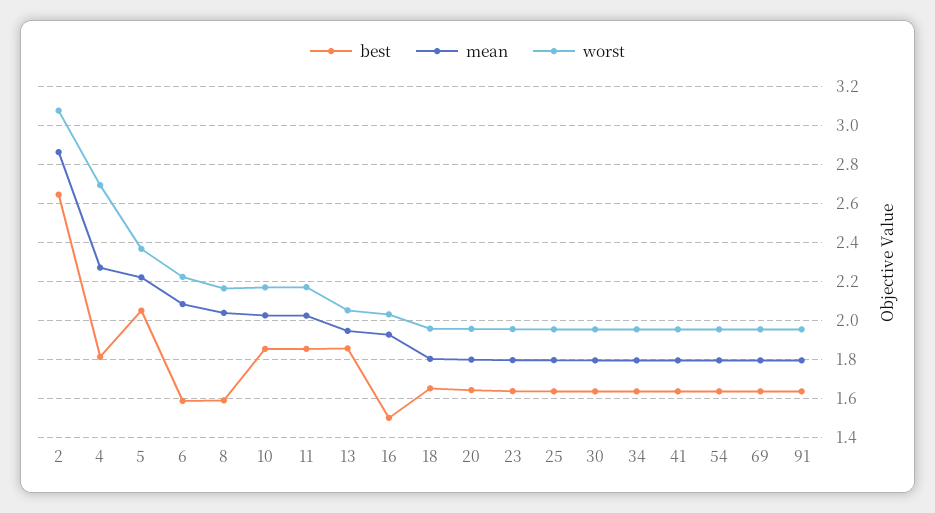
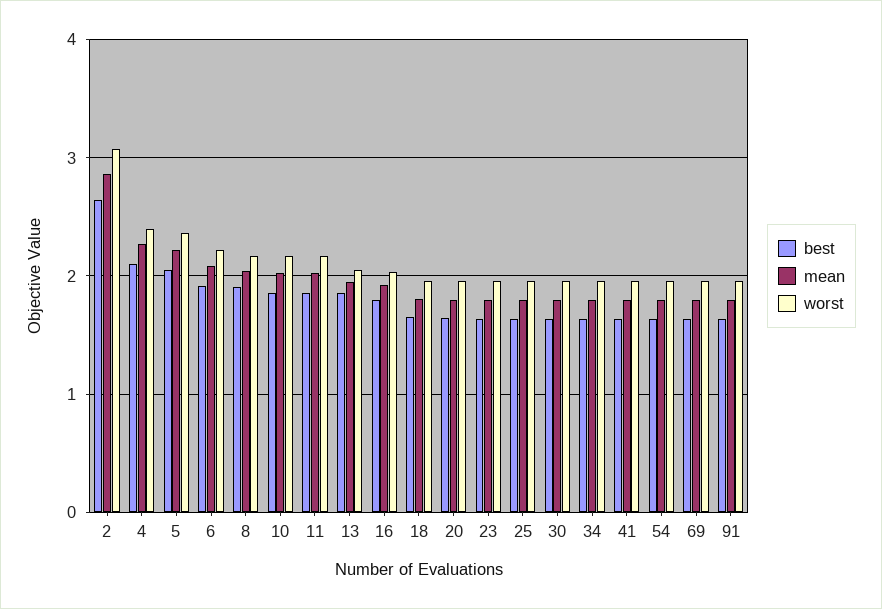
best, 4: 1.8 -> 2.1
worst, 4: 2.7 -> 2.4
best, 6: 1.6 -> 1.9
best, 8: 1.6 -> 1.9
best, 16: 1.5 -> 1.8

